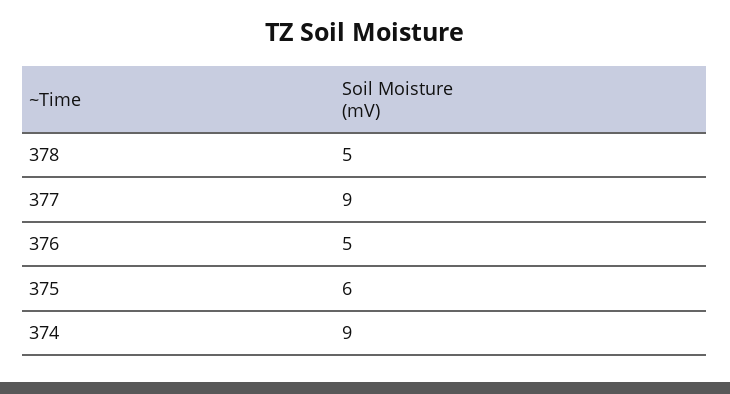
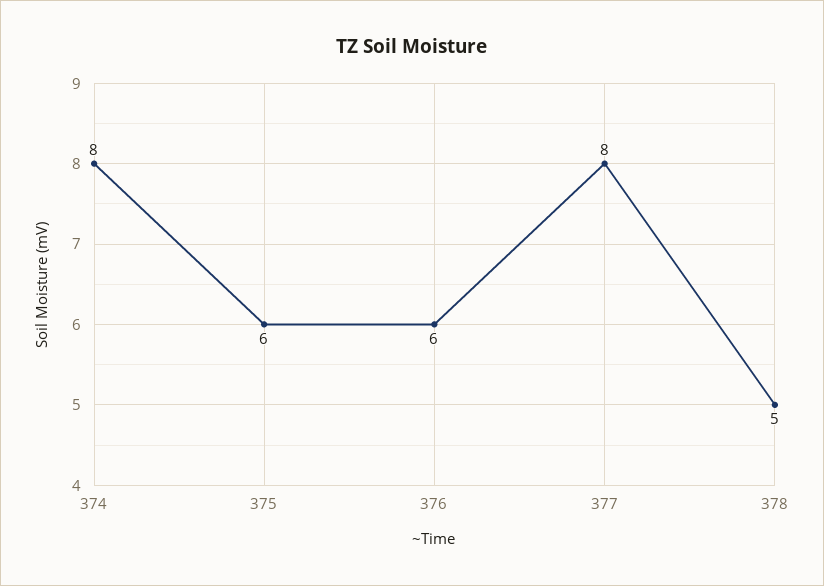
377: 9 -> 8
376: 5 -> 6
374: 9 -> 8

